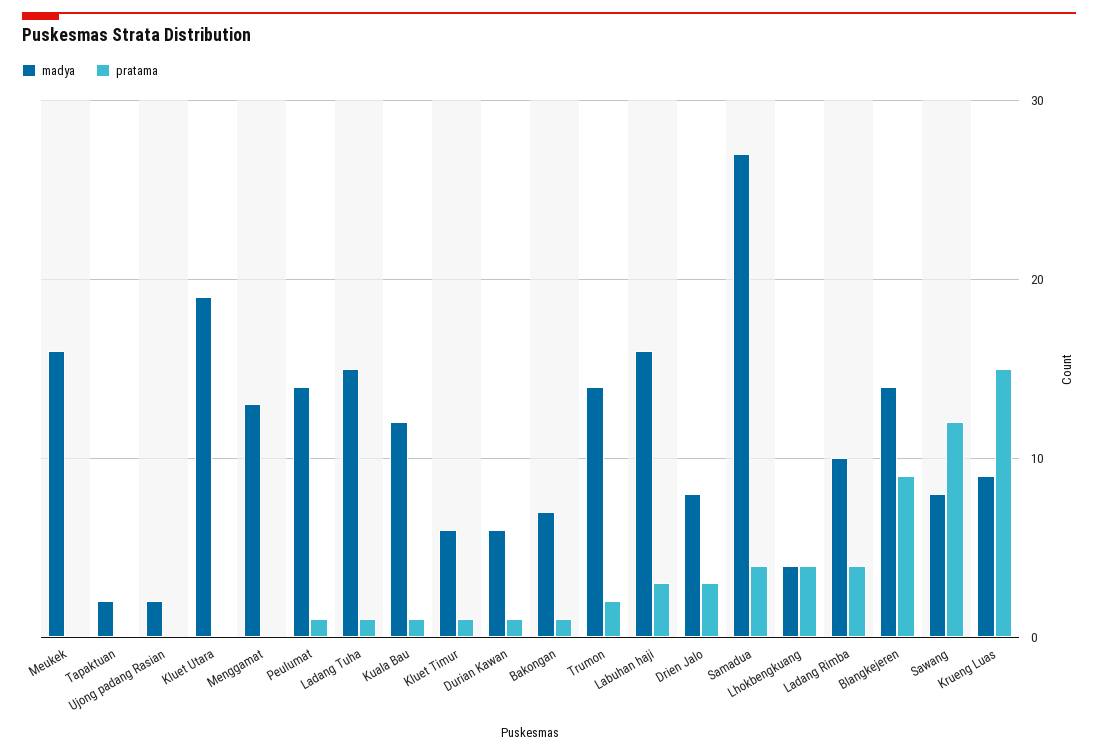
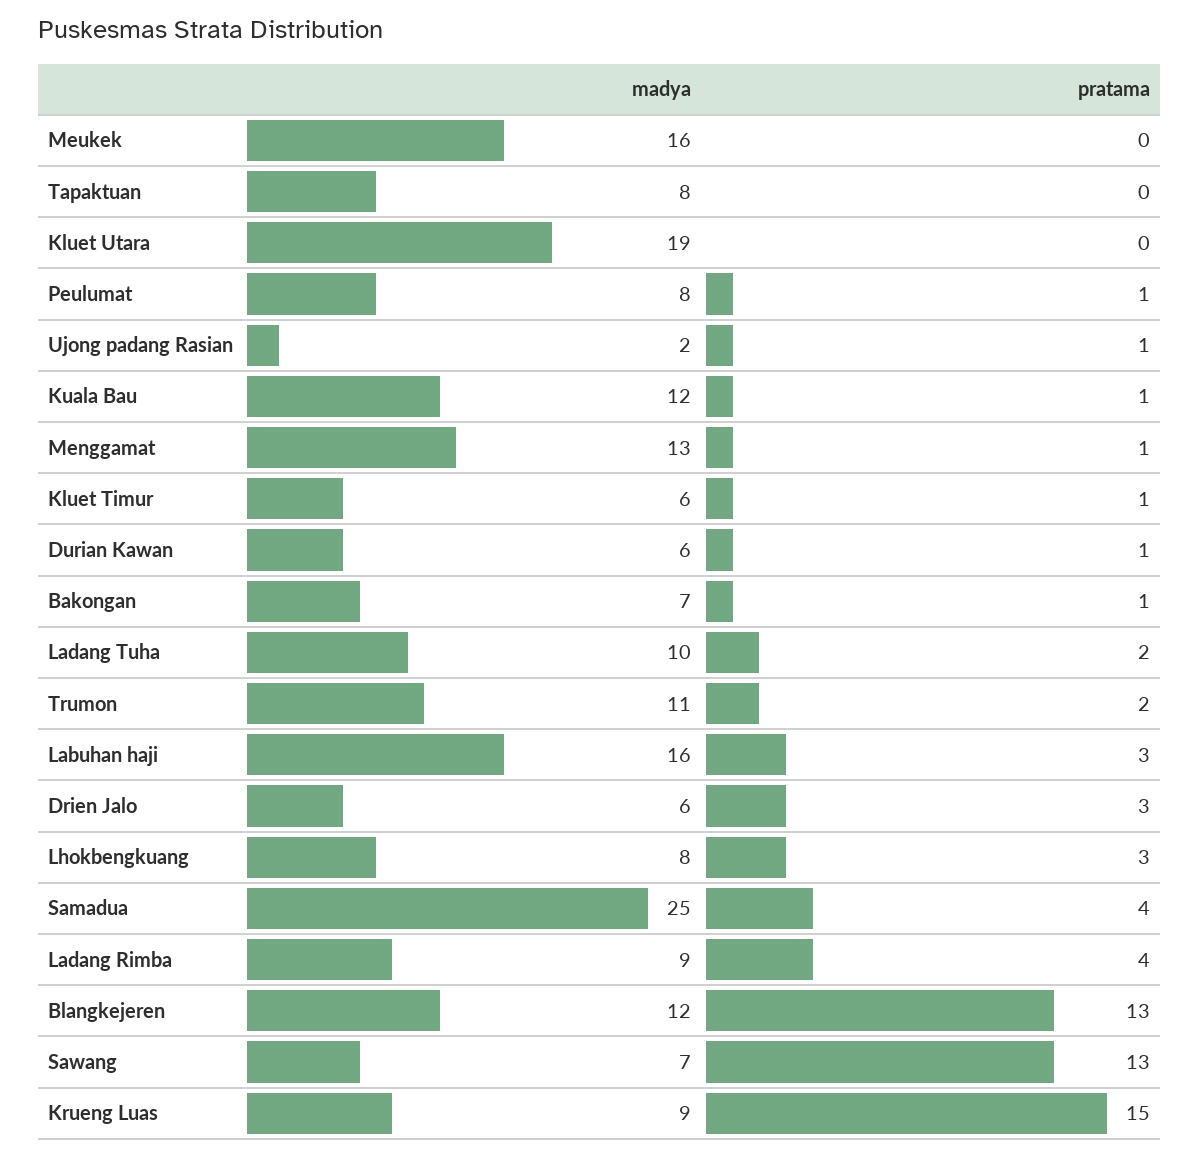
madya, Tapaktuan: 2 -> 8
pratama, Ujong padang Rasian: 0 -> 1
pratama, Menggamat: 0 -> 1
madya, Peulumat: 14 -> 8
madya, Ladang Tuha: 15 -> 10
pratama, Ladang Tuha: 1 -> 2
madya, Trumon: 14 -> 11
madya, Drien Jalo: 8 -> 6
madya, Samadua: 27 -> 25
madya, Lhokbengkuang: 4 -> 8
pratama, Lhokbengkuang: 4 -> 3
madya, Ladang Rimba: 10 -> 9
madya, Blangkejeren: 14 -> 12
pratama, Blangkejeren: 9 -> 13
madya, Sawang: 8 -> 7
pratama, Sawang: 12 -> 13

